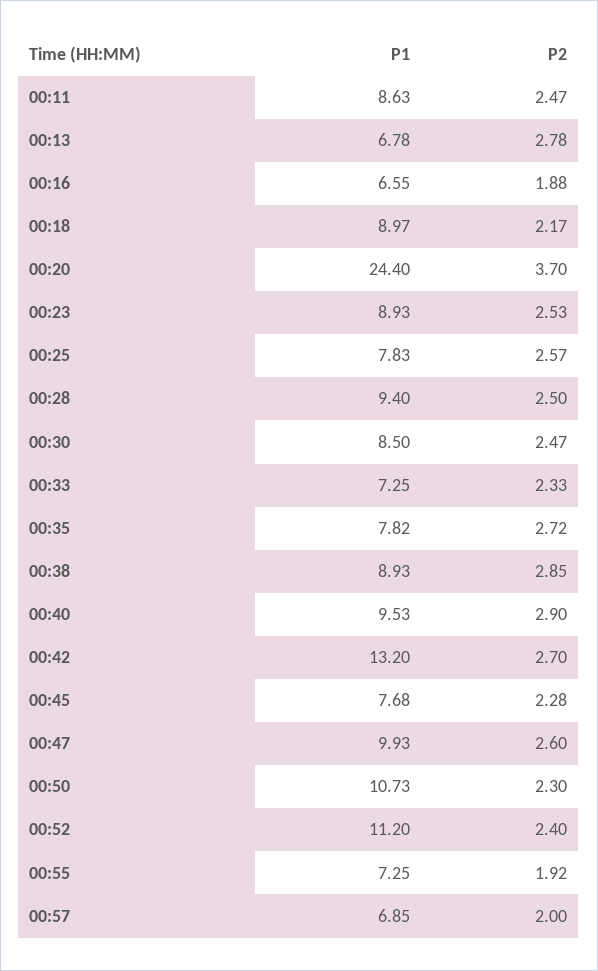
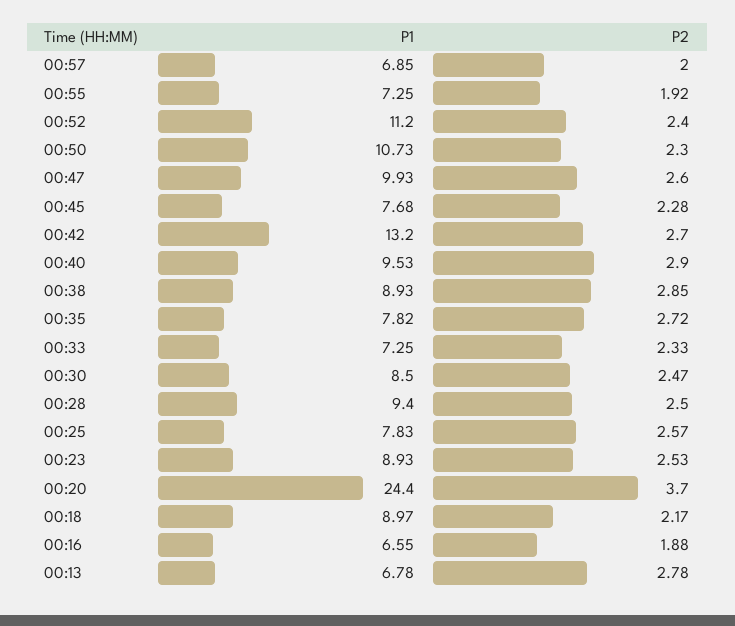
P1, 00:11: 8.63 -> none
P2, 00:11: 2.47 -> none

